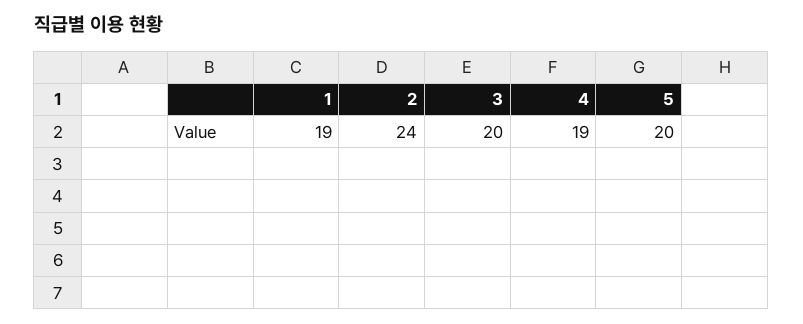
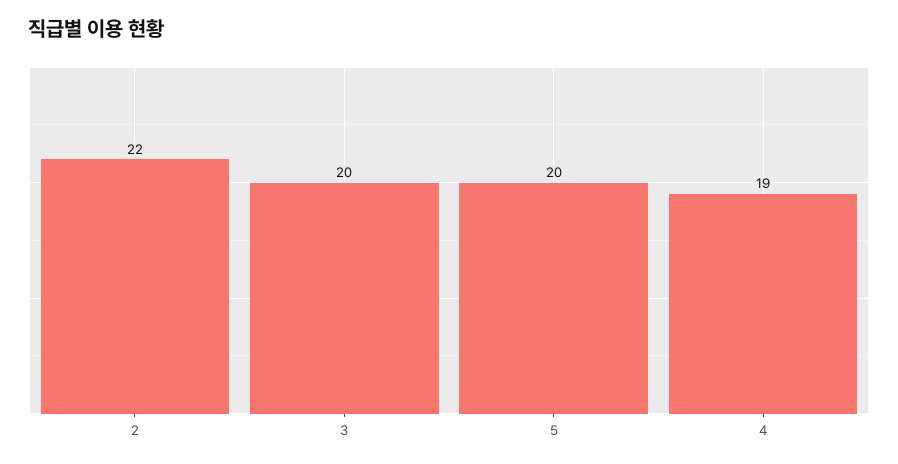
1: 19 -> none
2: 24 -> 22

